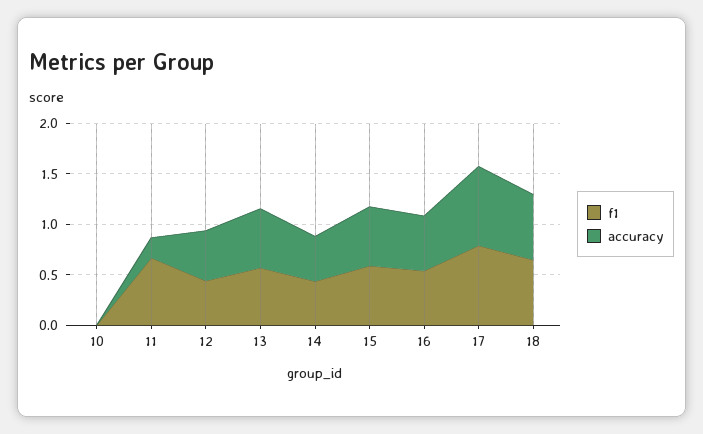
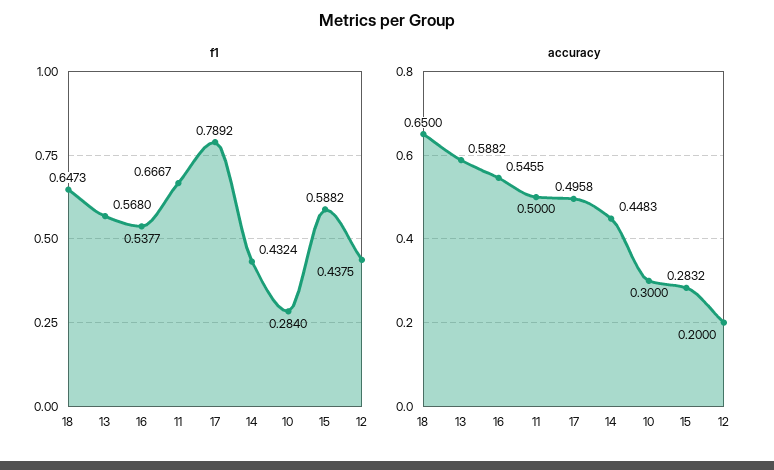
f1, 10: 0 -> 0.284
accuracy, 10: 0 -> 0.3
accuracy, 11: 0.2 -> 0.5
accuracy, 12: 0.5 -> 0.2
accuracy, 15: 0.6 -> 0.2832
accuracy, 17: 0.8 -> 0.4958

